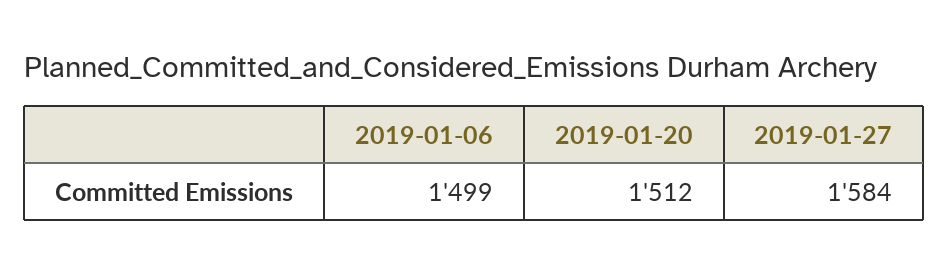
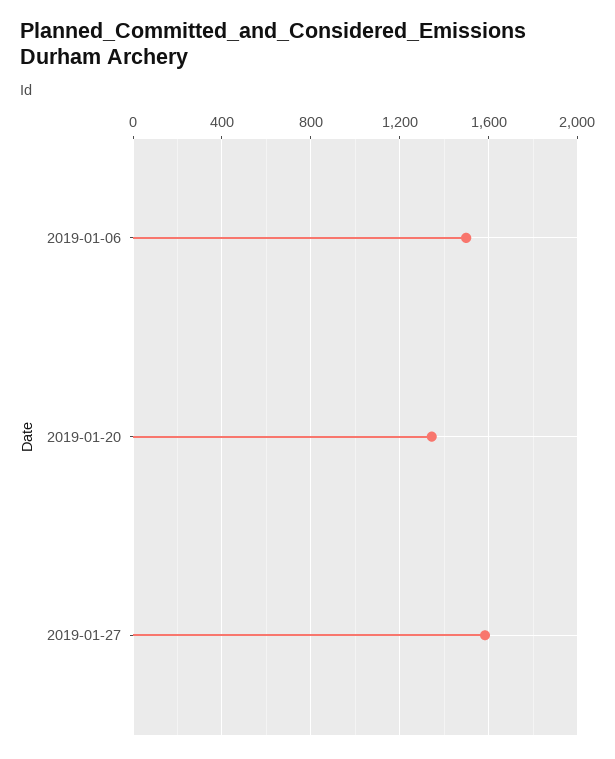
2019-01-20: 1512 -> 1350

